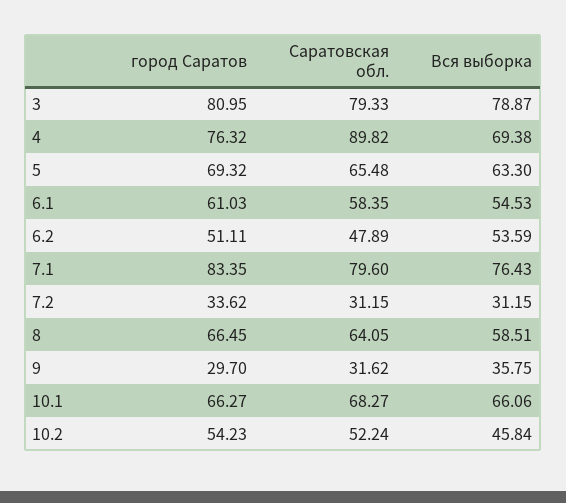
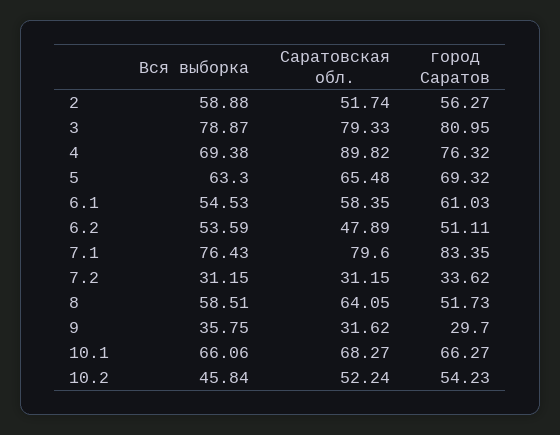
город Саратов, 8: 66.45 -> 51.73
Вся выборка, 2: none -> 58.88
Саратовская обл., 2: none -> 51.74
город Саратов, 2: none -> 56.27

